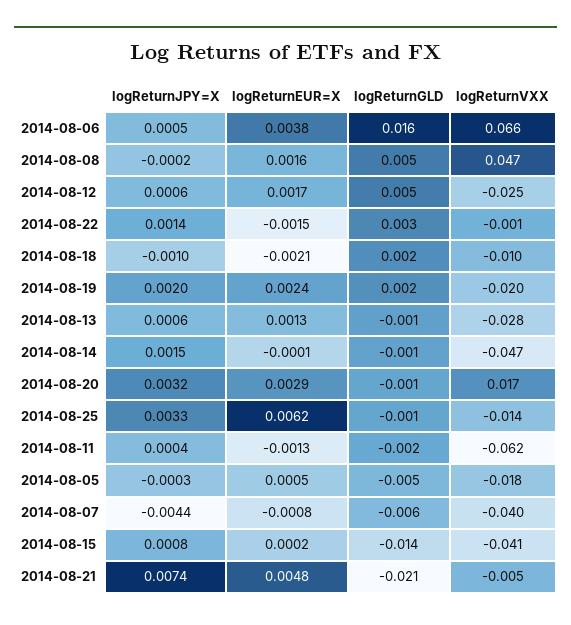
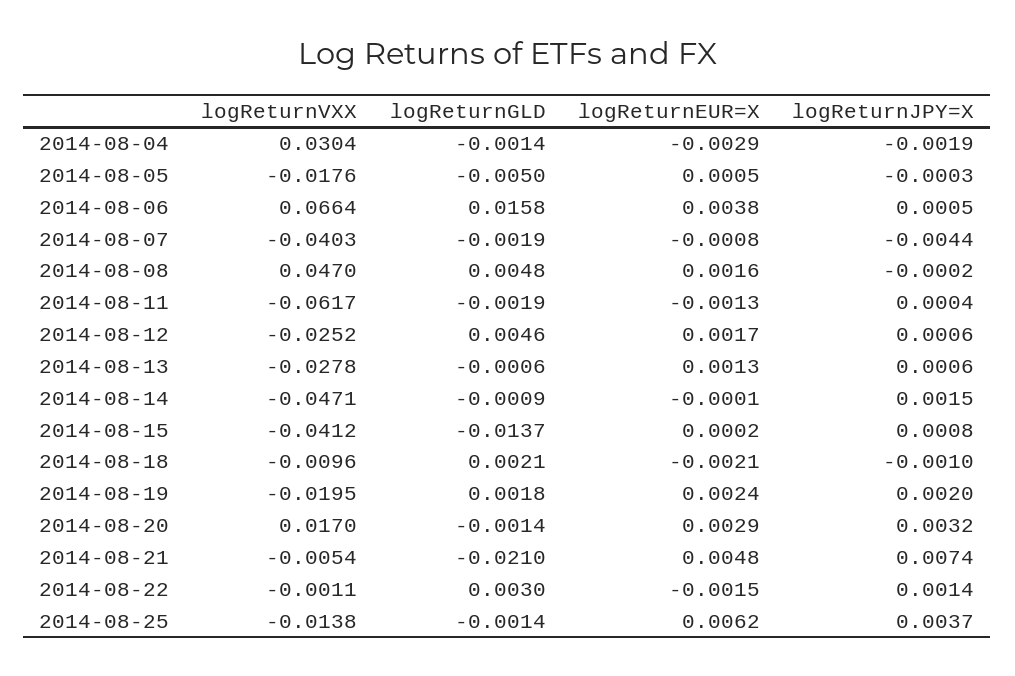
logReturnJPY=X, 2014-08-25: 0.0033 -> 0.0037
logReturnGLD, 2014-08-07: -0.006 -> -0.0019
logReturnVXX, 2014-08-04: none -> 0.0304
logReturnGLD, 2014-08-04: none -> -0.0014
logReturnEUR=X, 2014-08-04: none -> -0.0029
logReturnJPY=X, 2014-08-04: none -> -0.0019

